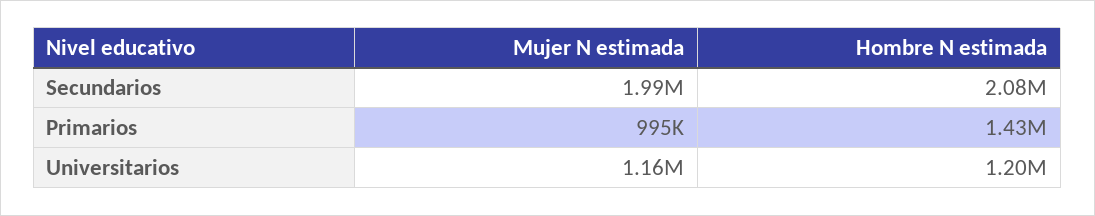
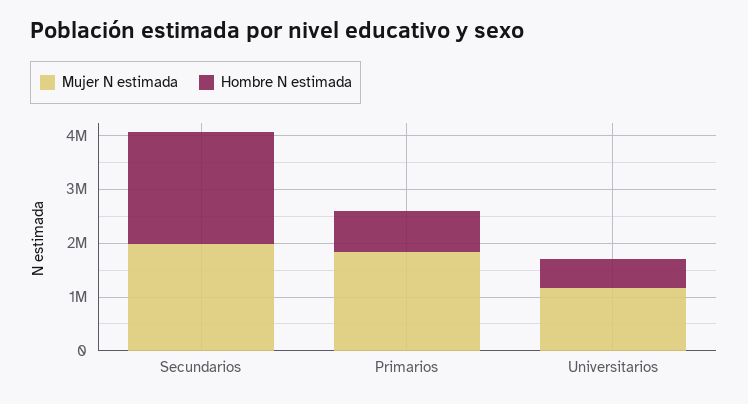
Mujer N estimada, Primarios: 995000 -> 1800000
Hombre N estimada, Primarios: 1430000 -> 800000
Hombre N estimada, Universitarios: 1200000 -> 600000

